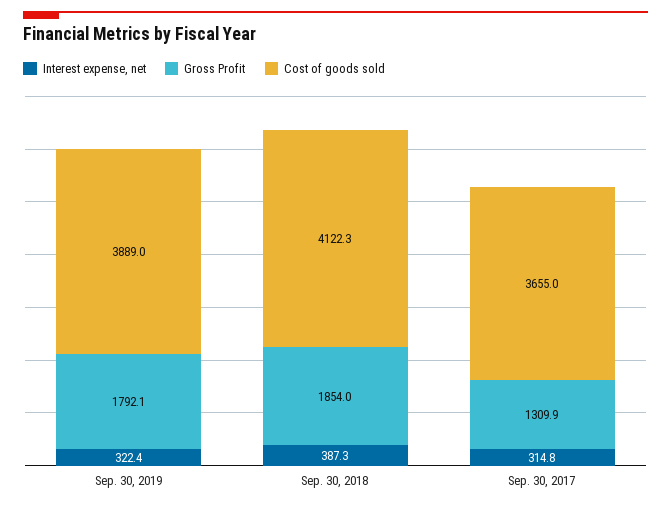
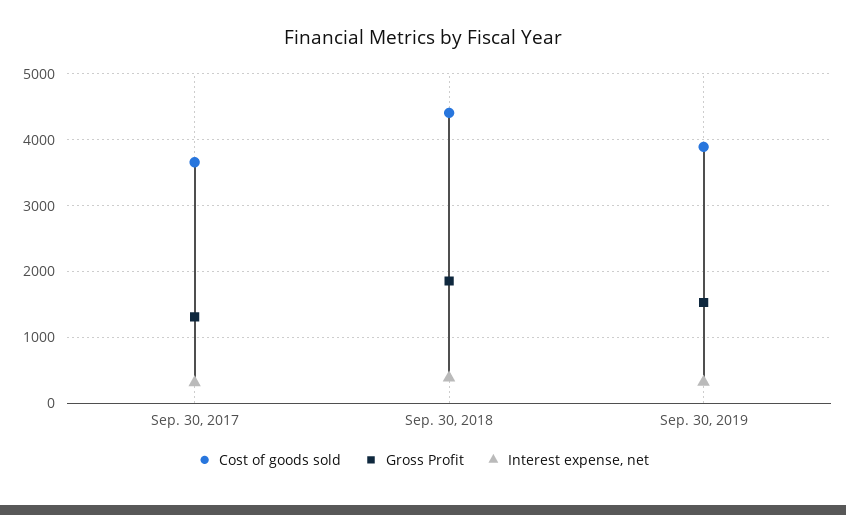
Gross Profit, Sep. 30, 2019: 1792.1 -> 1500
Cost of goods sold, Sep. 30, 2018: 4122.3 -> 4400

